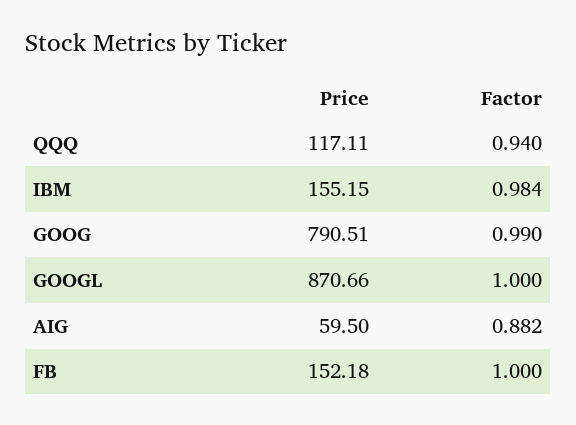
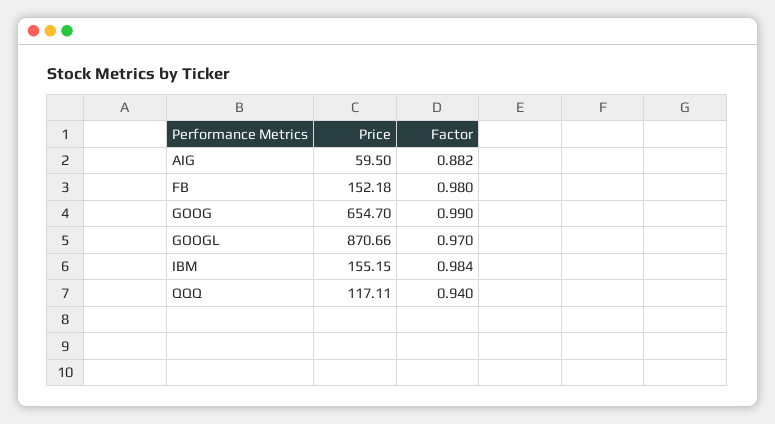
Price, GOOG: 790.51 -> 654.7
Factor, GOOGL: 1 -> 0.97
Factor, FB: 1 -> 0.98

